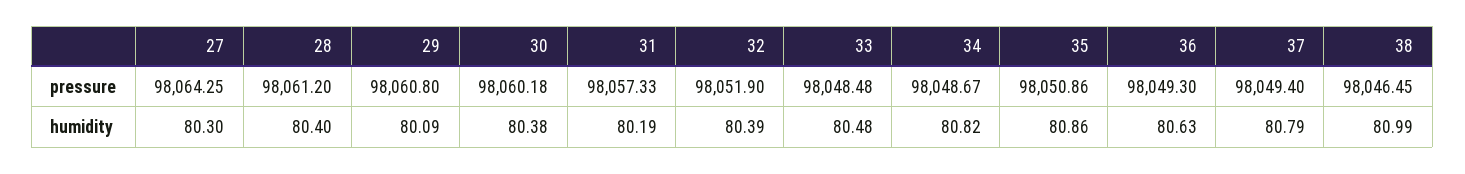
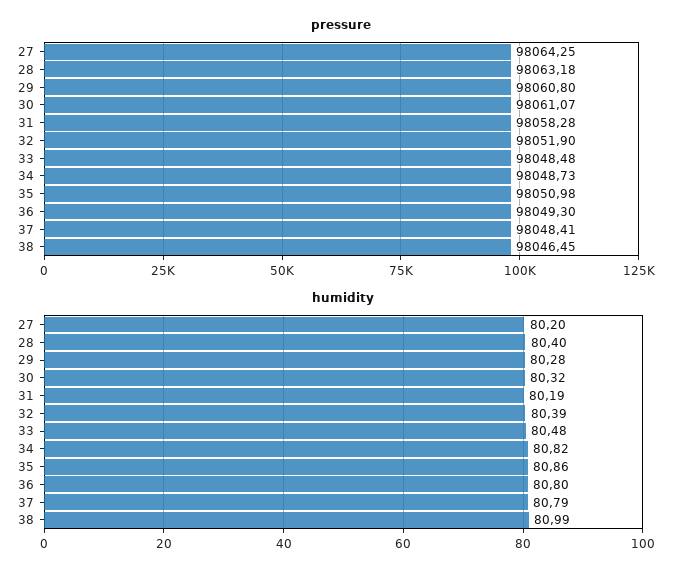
pressure, 28: 98061.2 -> 98063.18
pressure, 30: 98060.18 -> 98061.07
pressure, 31: 98057.33 -> 98058.28
pressure, 34: 98048.67 -> 98048.73
pressure, 35: 98050.86 -> 98050.98
pressure, 37: 98049.4 -> 98048.41
humidity, 27: 80.3 -> 80.2
humidity, 29: 80.09 -> 80.28
humidity, 30: 80.38 -> 80.32
humidity, 36: 80.63 -> 80.8

